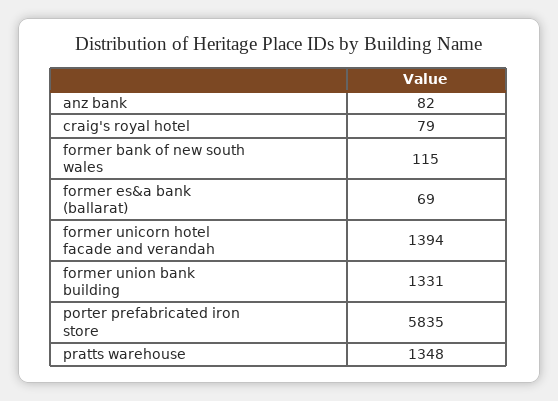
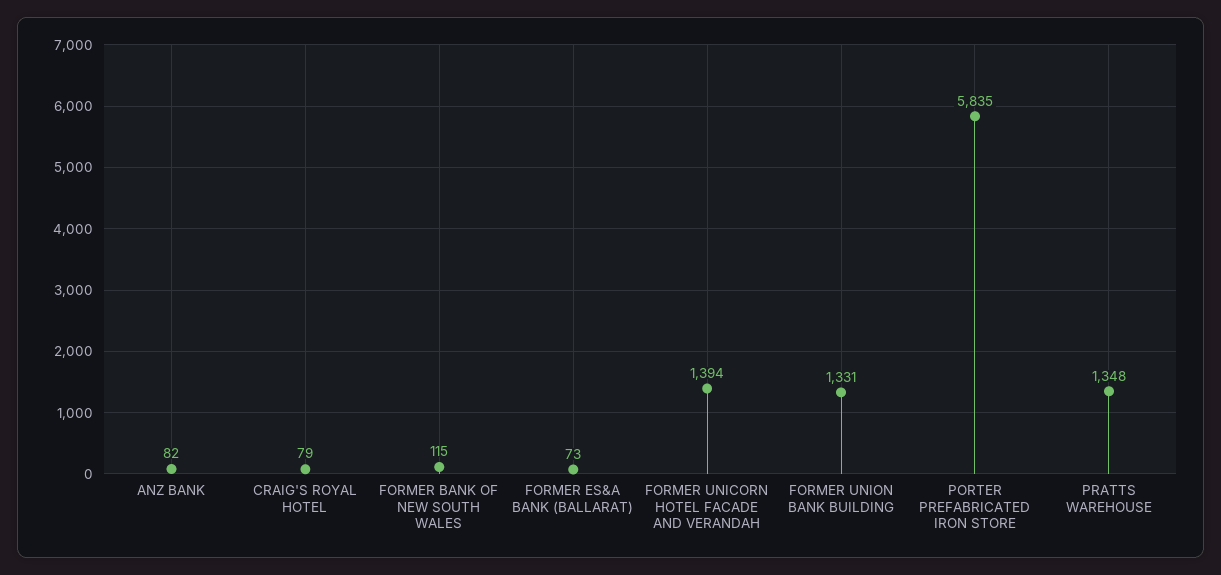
former es&a bank (ballarat): 69 -> 73

